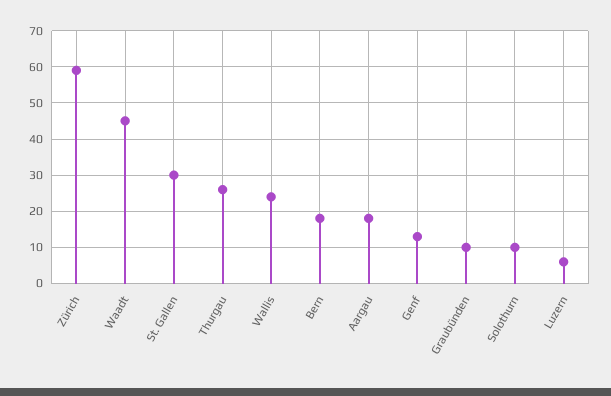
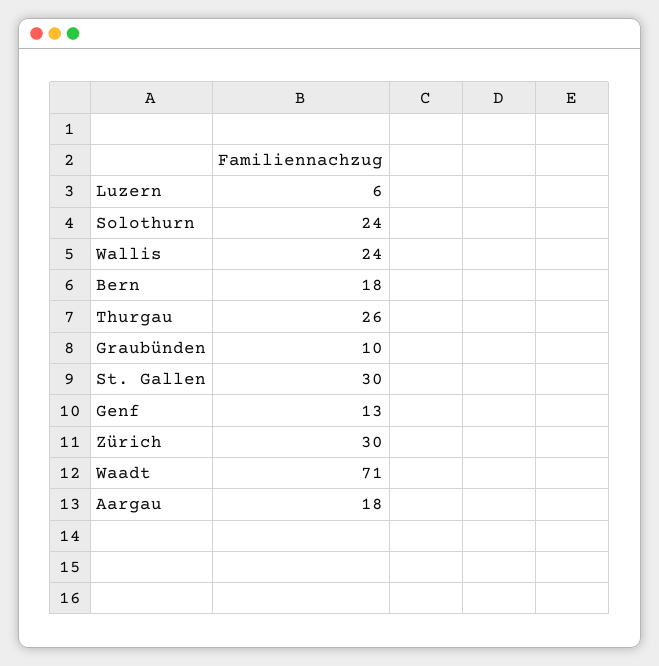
Zürich: 60 -> 30
Waadt: 45 -> 71
Solothurn: 10 -> 24

